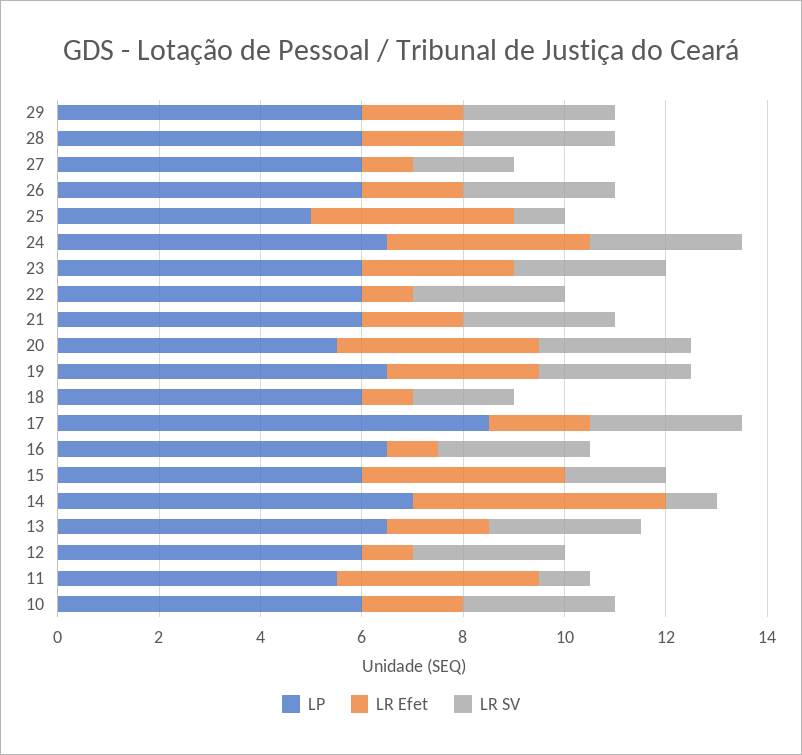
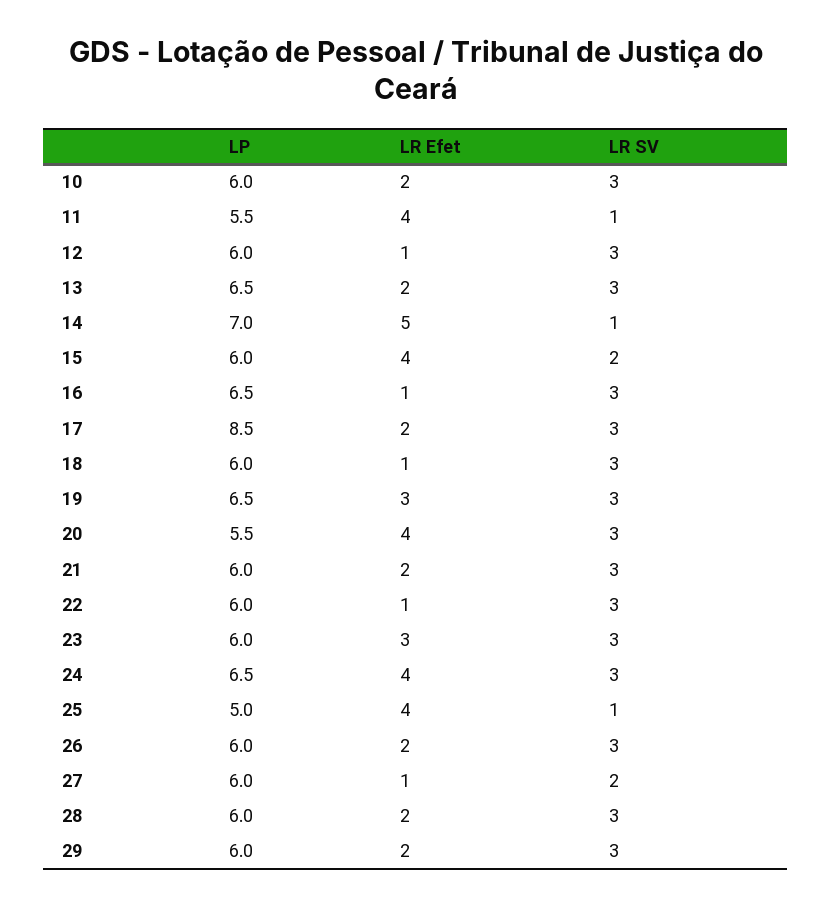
LR SV, 18: 2 -> 3

